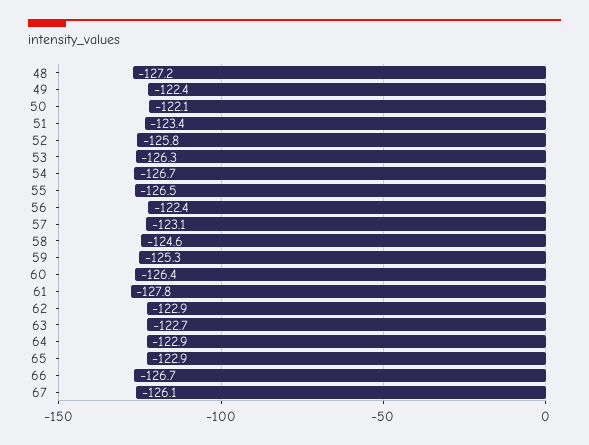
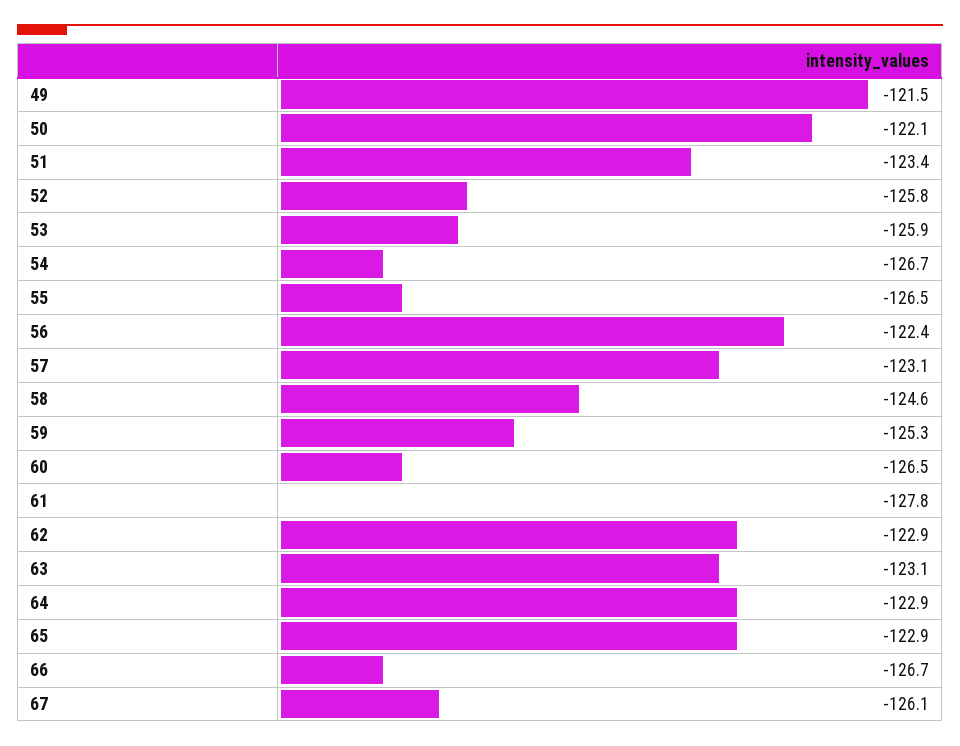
48: -127.2 -> none
49: -122.4 -> -121.5
53: -126.3 -> -125.9
60: -126.4 -> -126.5
63: -122.7 -> -123.1

